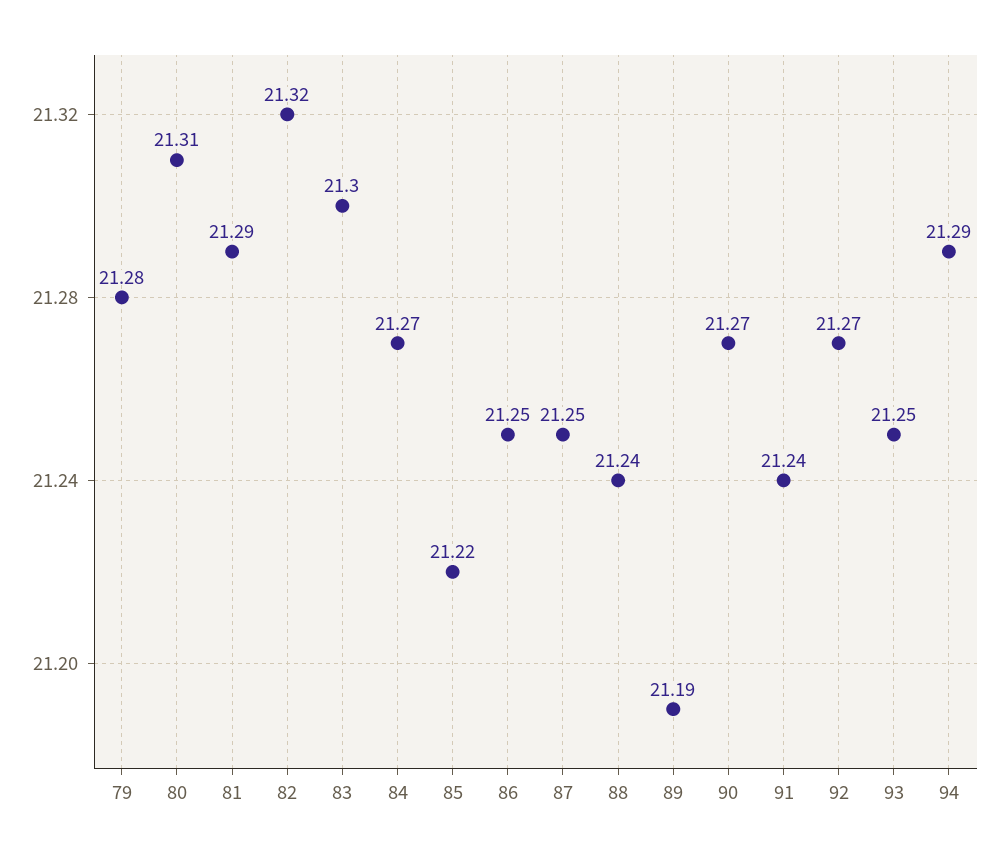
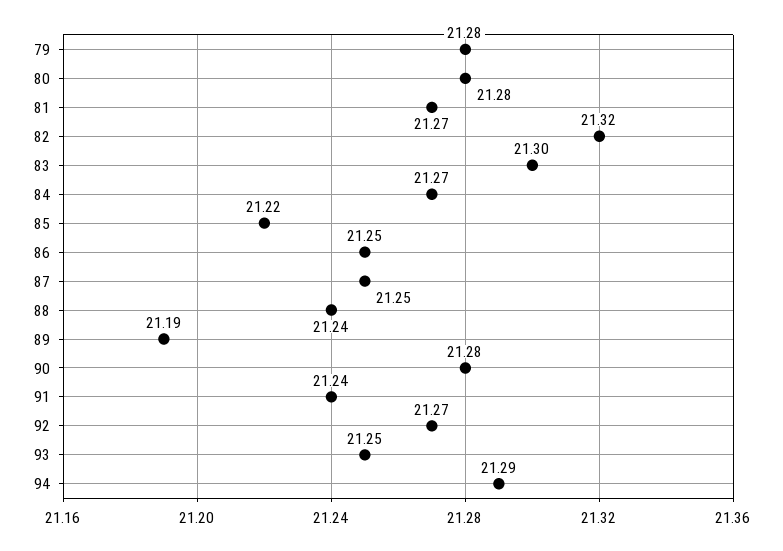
80: 21.31 -> 21.28
81: 21.29 -> 21.27
90: 21.27 -> 21.28

